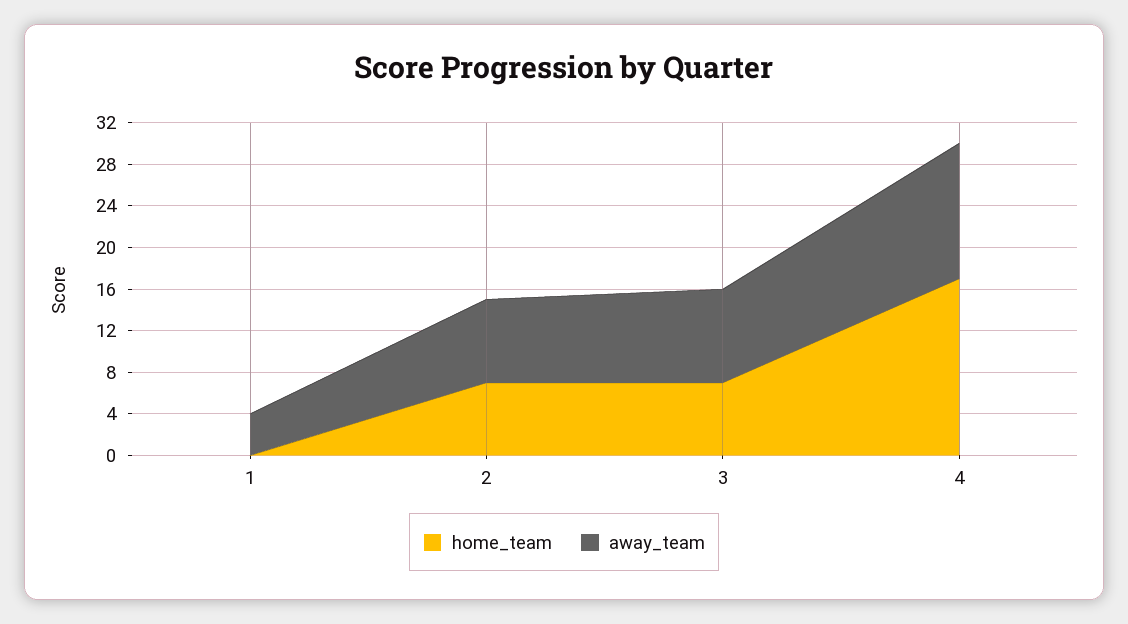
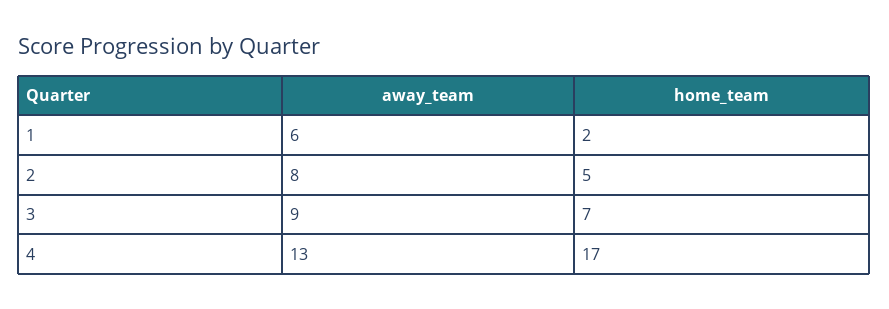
home_team, 1: 0 -> 2
away_team, 1: 4 -> 6
home_team, 2: 7 -> 5

